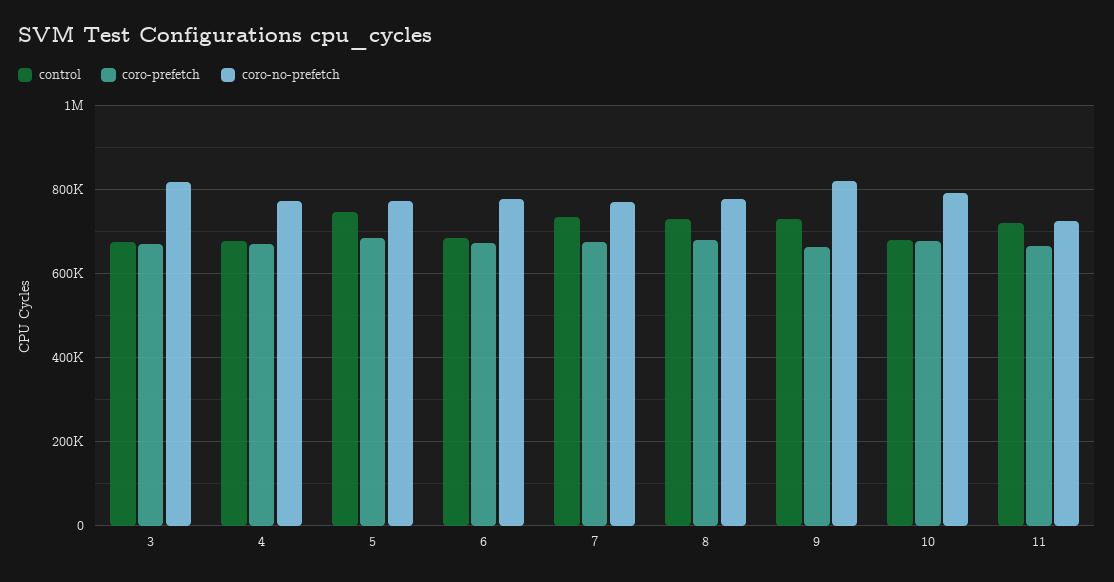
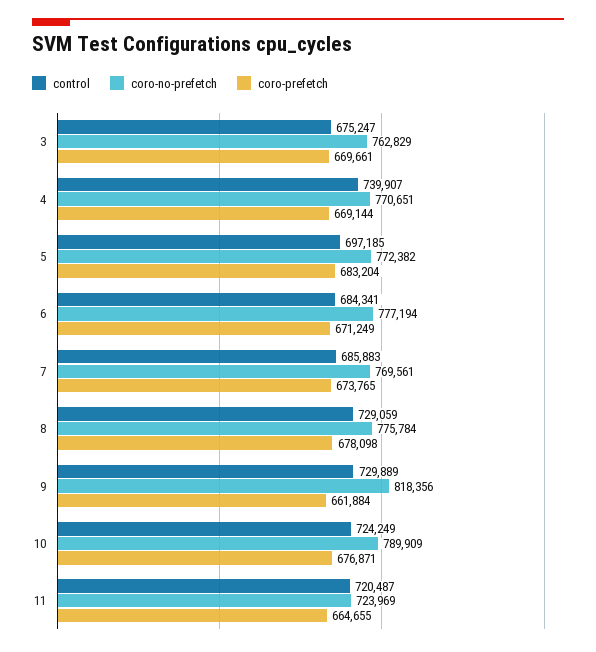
coro-no-prefetch, 3: 820000 -> 762829
control, 4: 680000 -> 739907
control, 5: 740000 -> 697185
control, 7: 740000 -> 685883
control, 10: 680000 -> 724249

